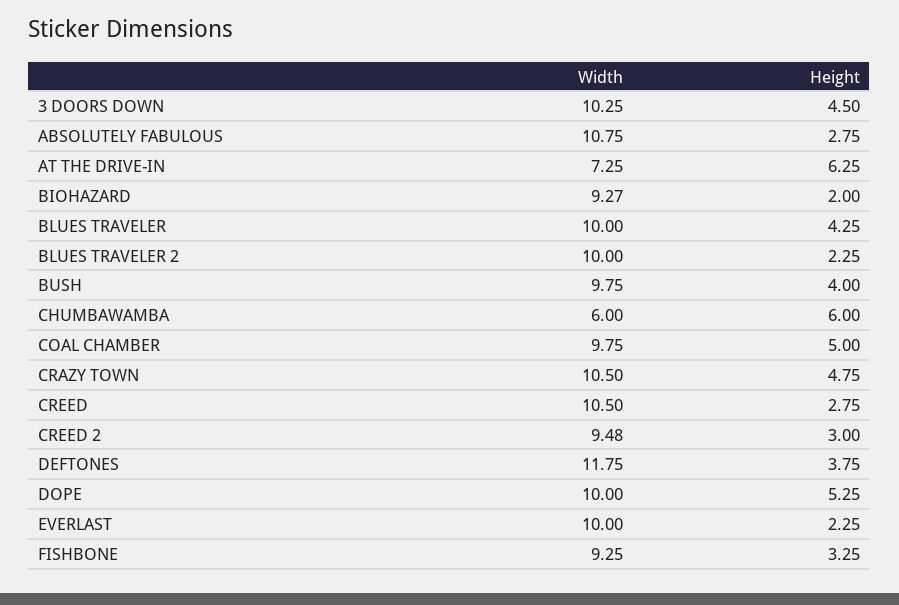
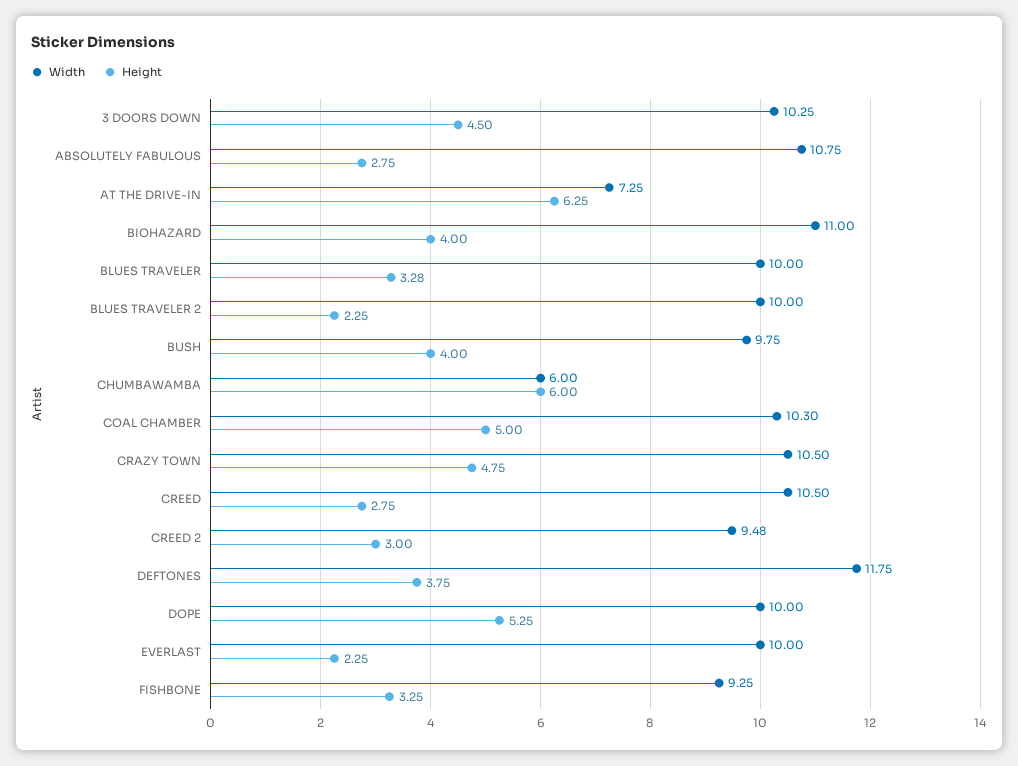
Width, BIOHAZARD: 9.27 -> 11
Height, BIOHAZARD: 2 -> 4
Height, BLUES TRAVELER: 4.25 -> 3.28
Width, COAL CHAMBER: 9.75 -> 10.3

